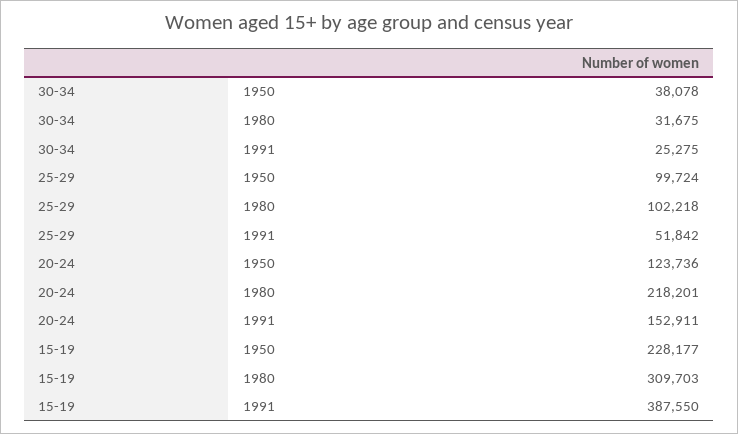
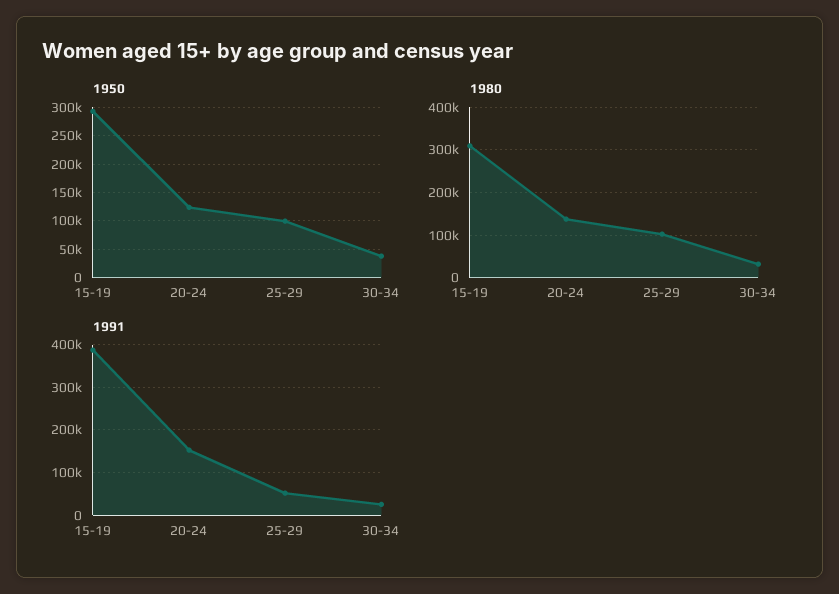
1980, 20-24: 218201 -> 140000
1950, 15-19: 228177 -> 300000

